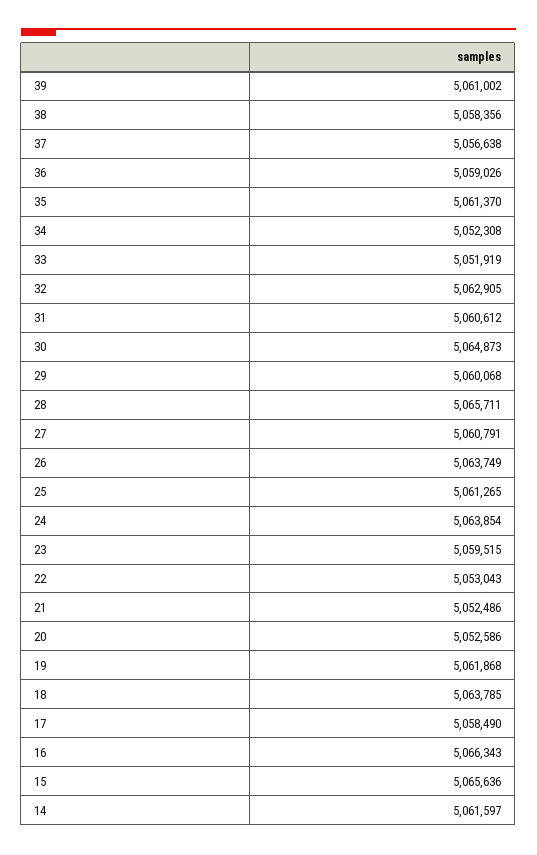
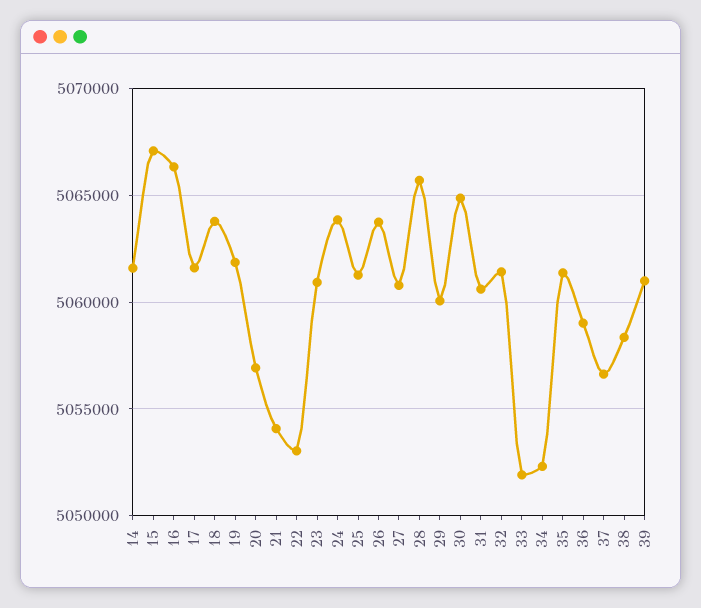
32: 5062905 -> 5061500
23: 5059515 -> 5061000
21: 5052486 -> 5054000
20: 5052586 -> 5057000
17: 5058490 -> 5061500
15: 5065636 -> 5067000

